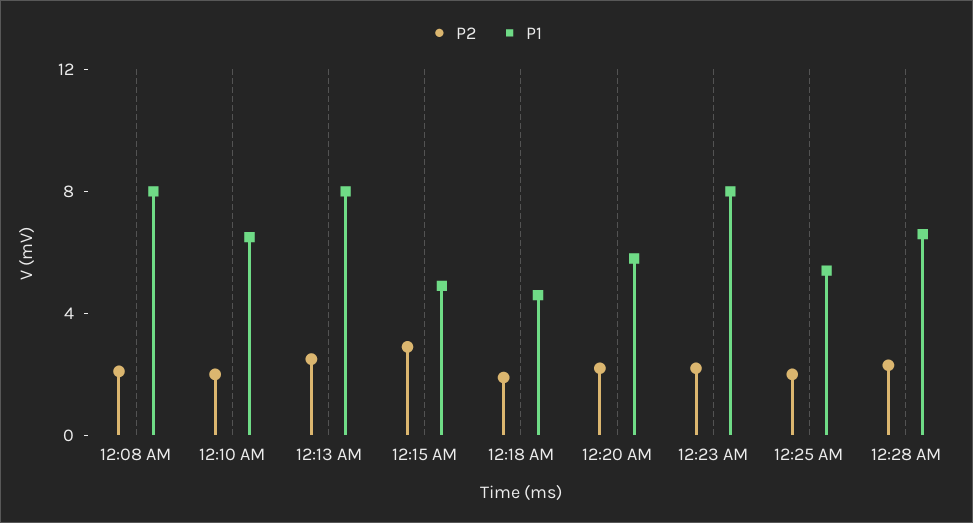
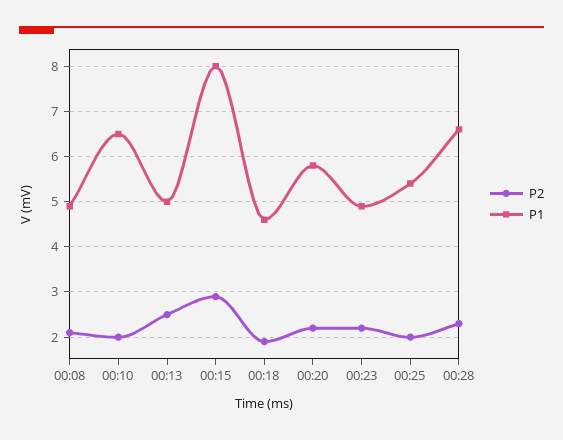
P1, 12:08 AM: 8 -> 5
P1, 12:13 AM: 8 -> 5
P1, 12:15 AM: 5 -> 8
P1, 12:23 AM: 8 -> 5

